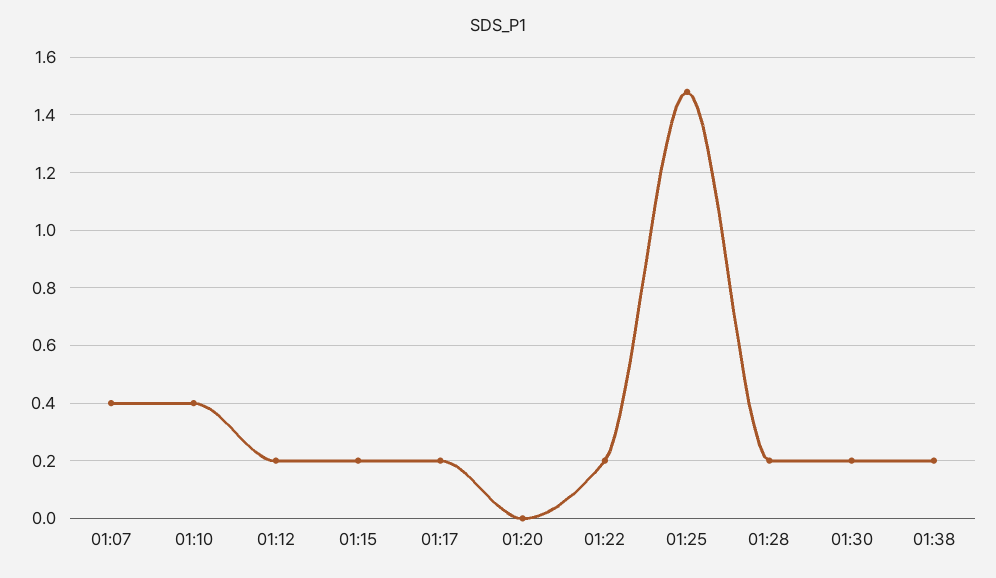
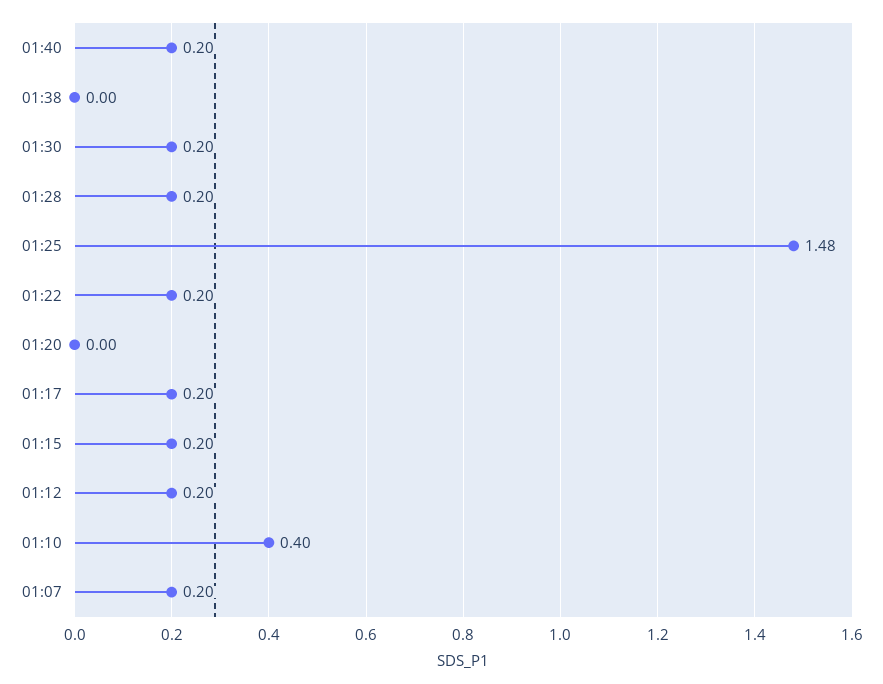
01:07: 0.4 -> 0.2
01:38: 0.2 -> 0
01:40: none -> 0.2

